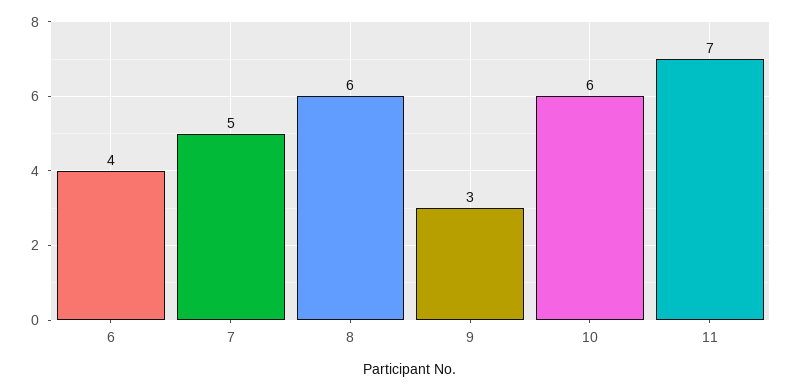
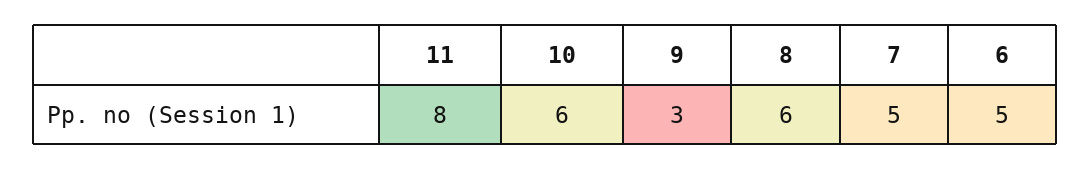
6: 4 -> 5
11: 7 -> 8

